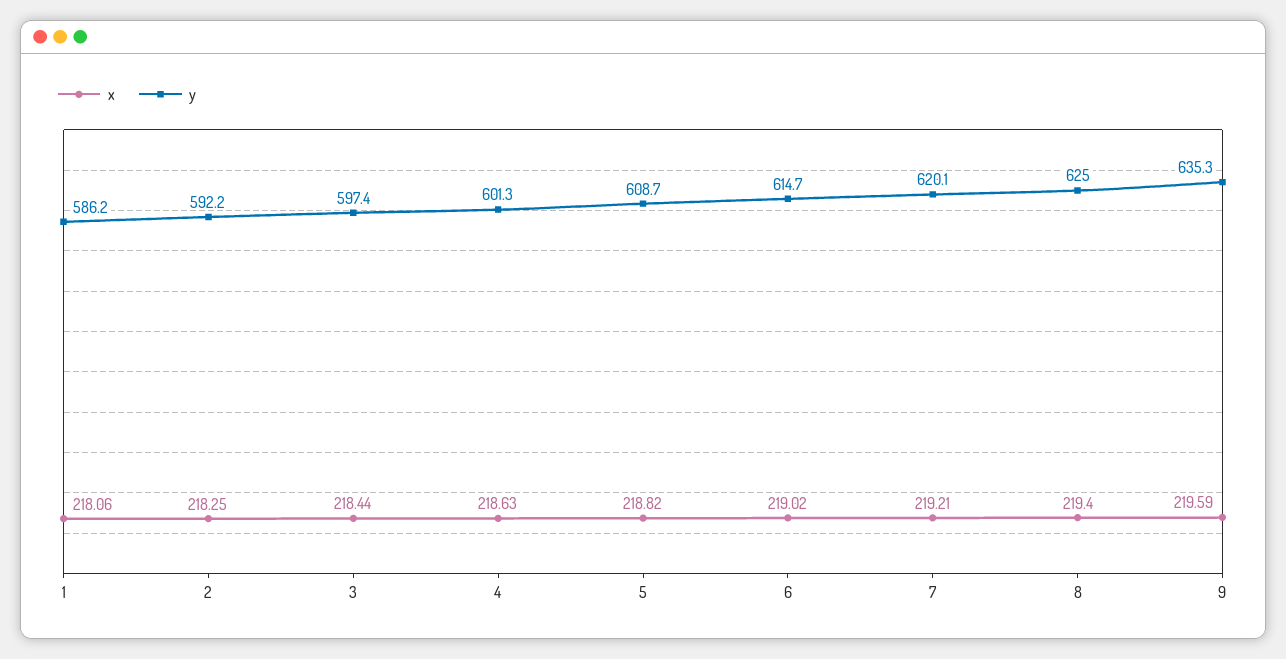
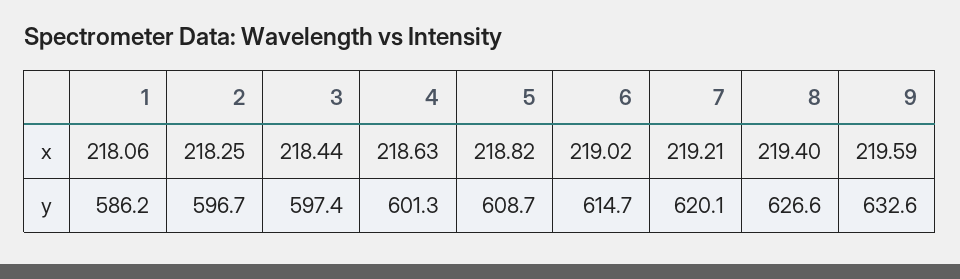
y, 2: 592.2 -> 596.7
y, 8: 625 -> 626.6
y, 9: 635.3 -> 632.6

